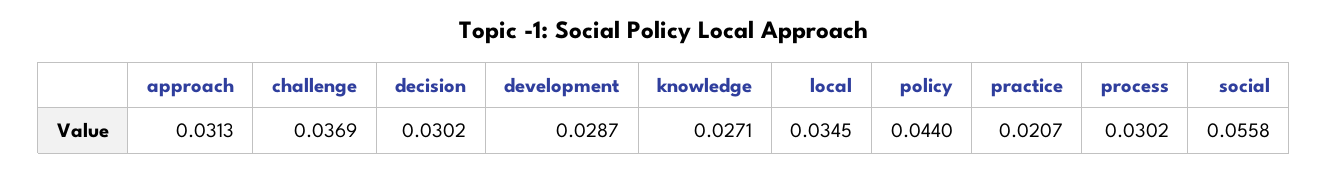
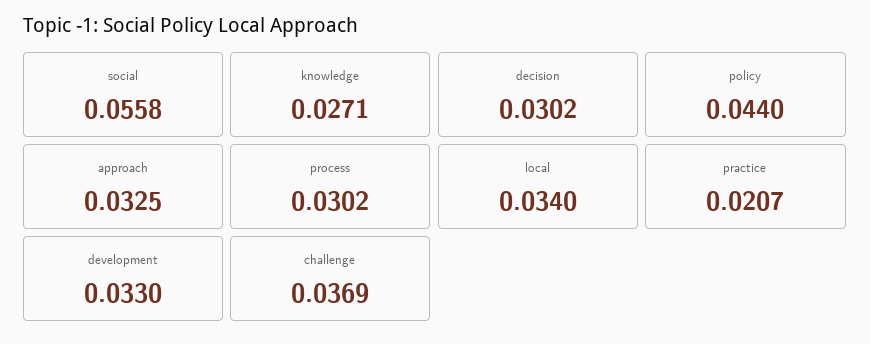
approach: 0.0313 -> 0.0325
development: 0.0287 -> 0.033
local: 0.0345 -> 0.034

